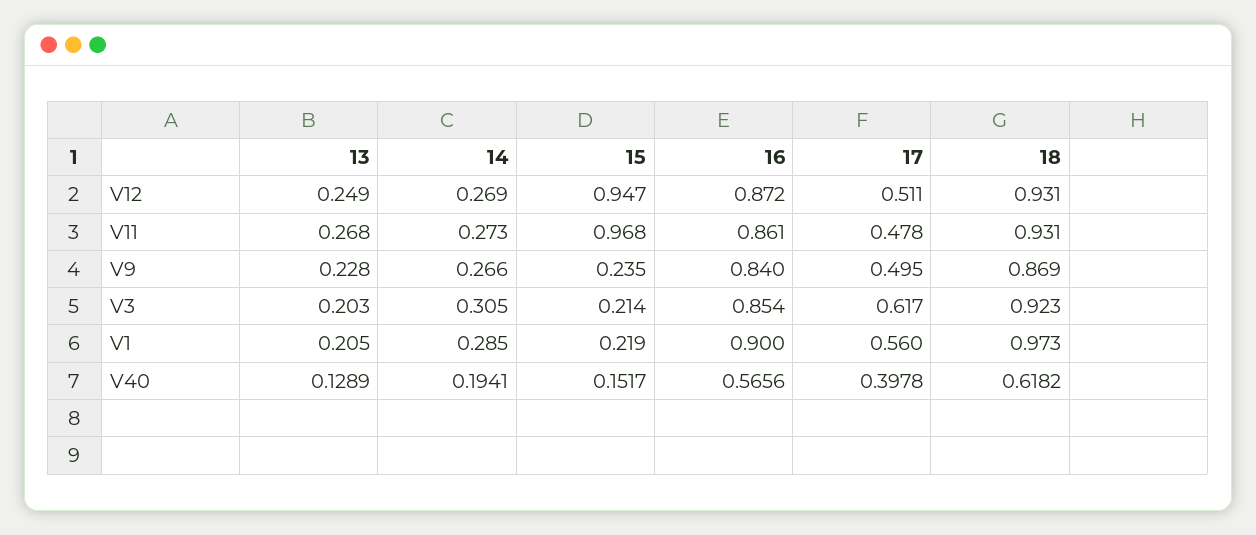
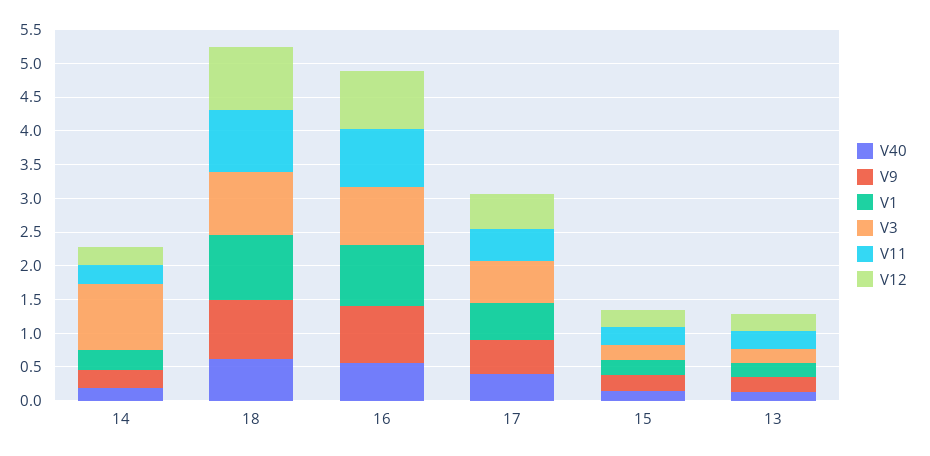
V12, 15: 0.947 -> 0.25
V11, 15: 0.968 -> 0.25
V3, 14: 0.305 -> 1

